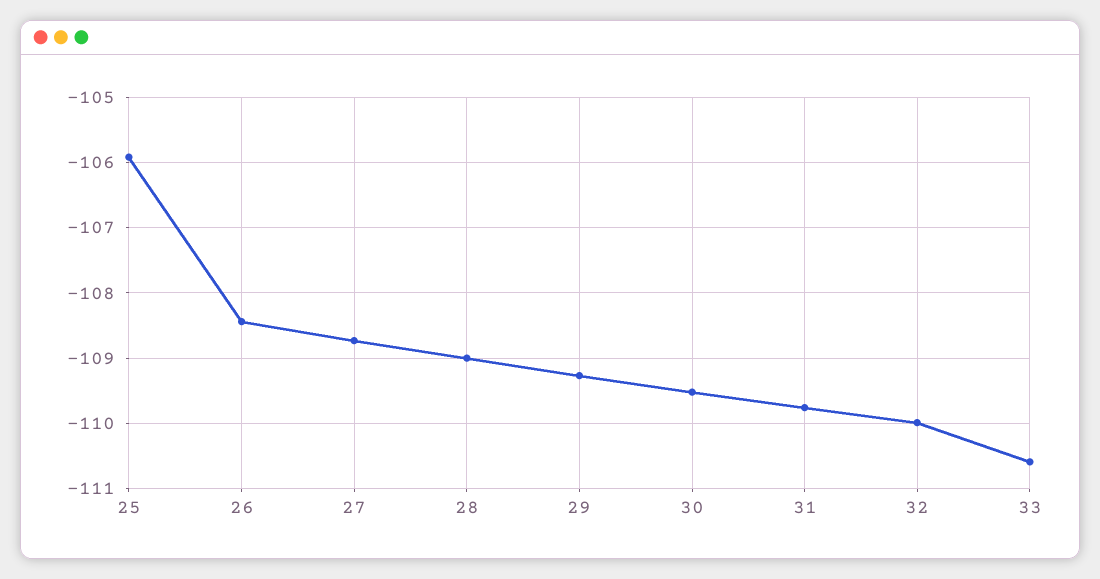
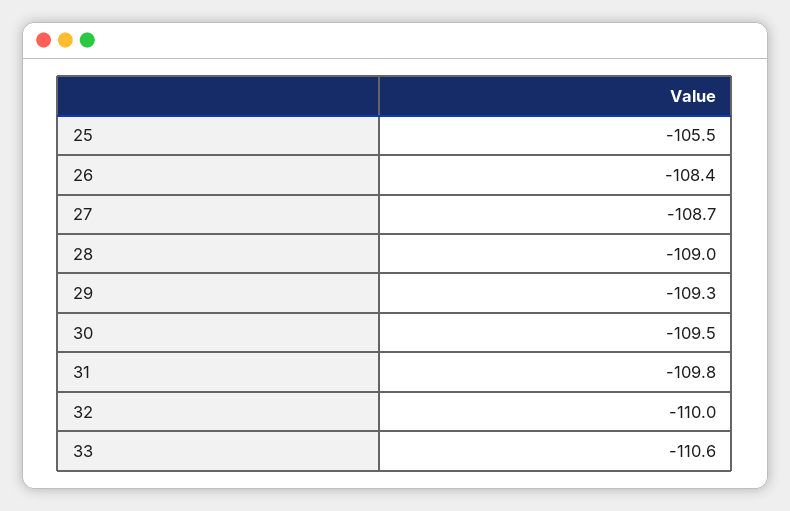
25: -105.9 -> -105.5

